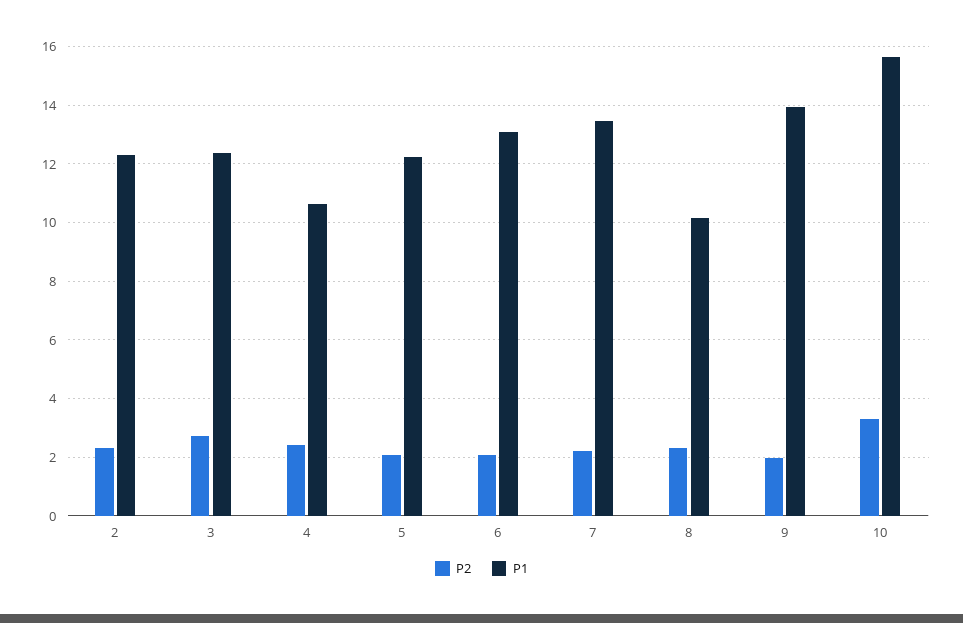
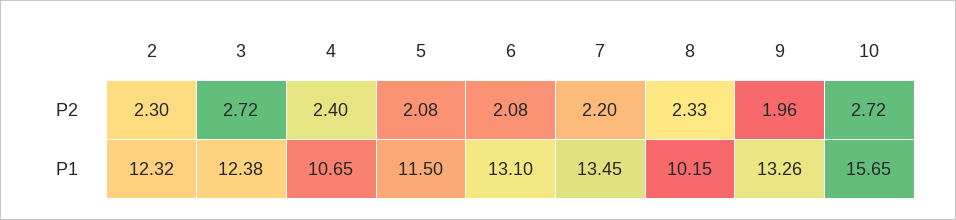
P1, 5: 12.25 -> 11.5
P1, 9: 14 -> 13.26
P2, 10: 3.25 -> 2.72

